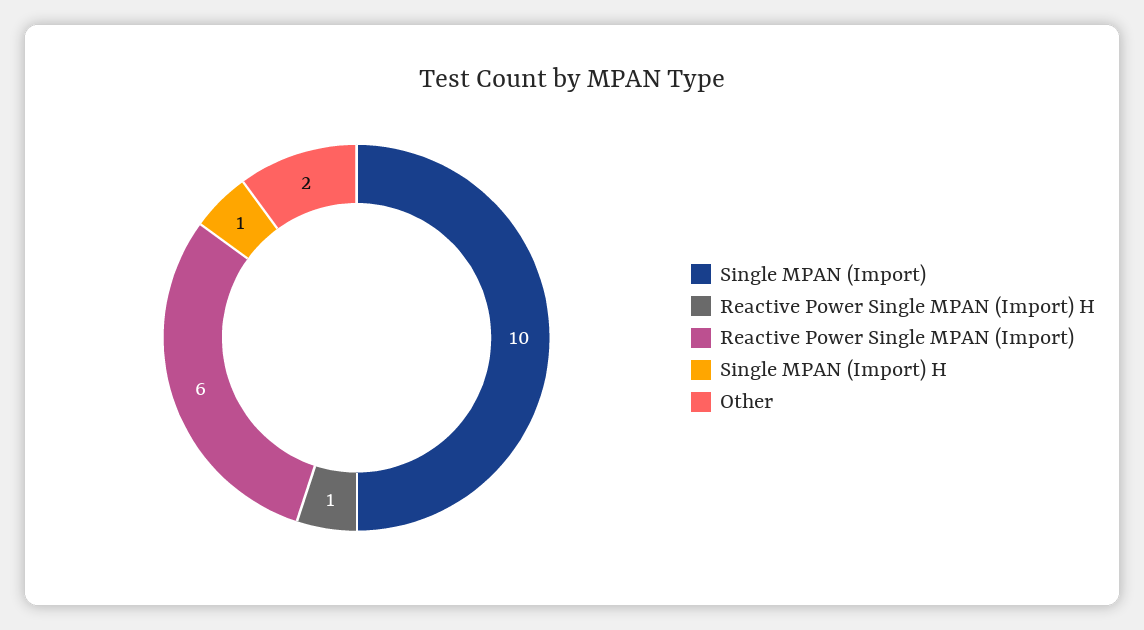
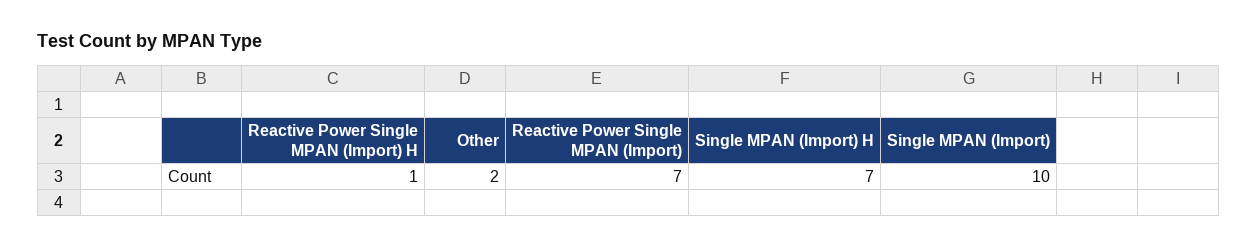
Reactive Power Single MPAN (Import): 6 -> 7
Single MPAN (Import) H: 1 -> 7

